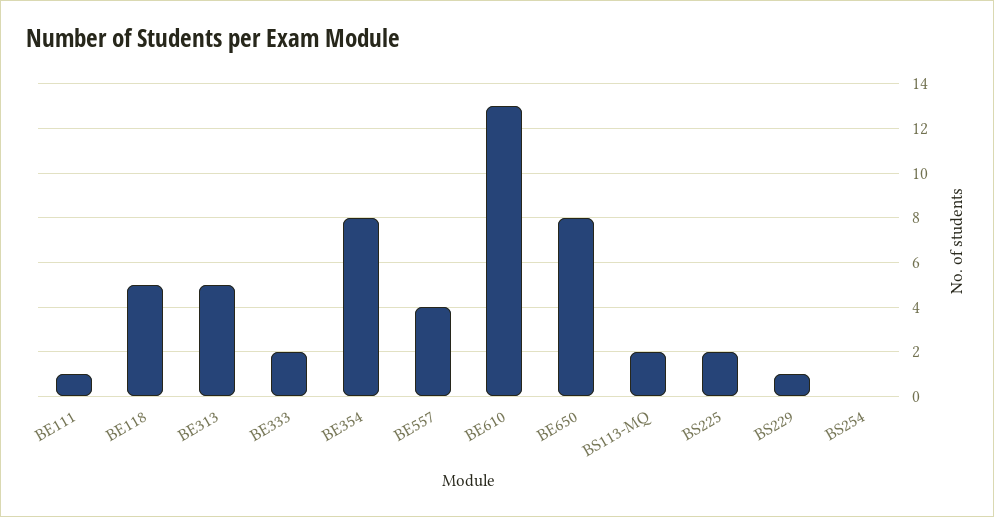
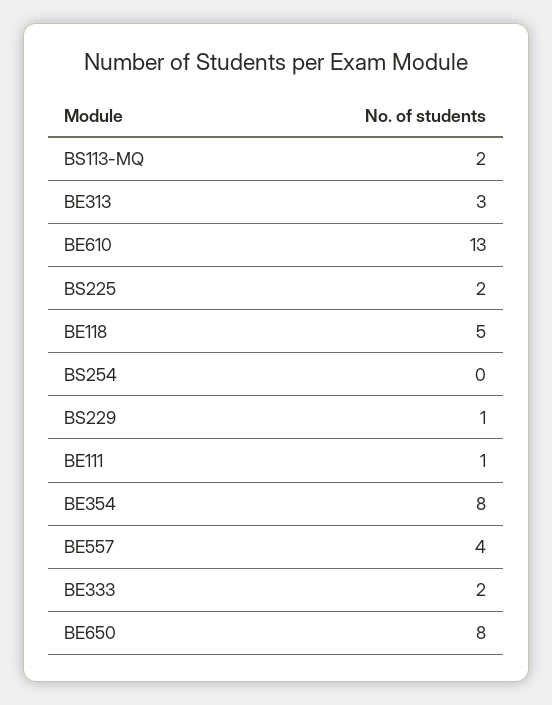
BE313: 5 -> 3

